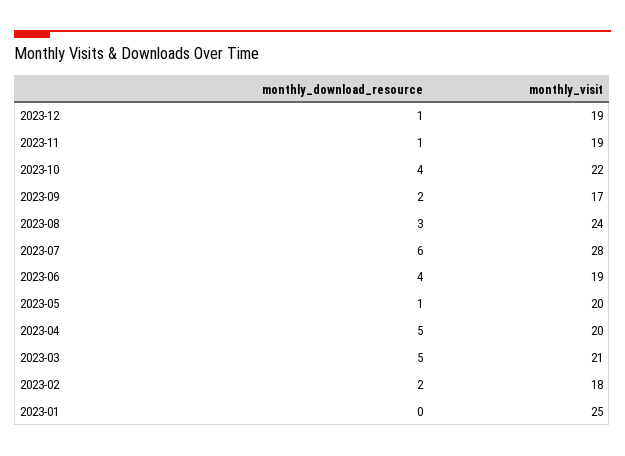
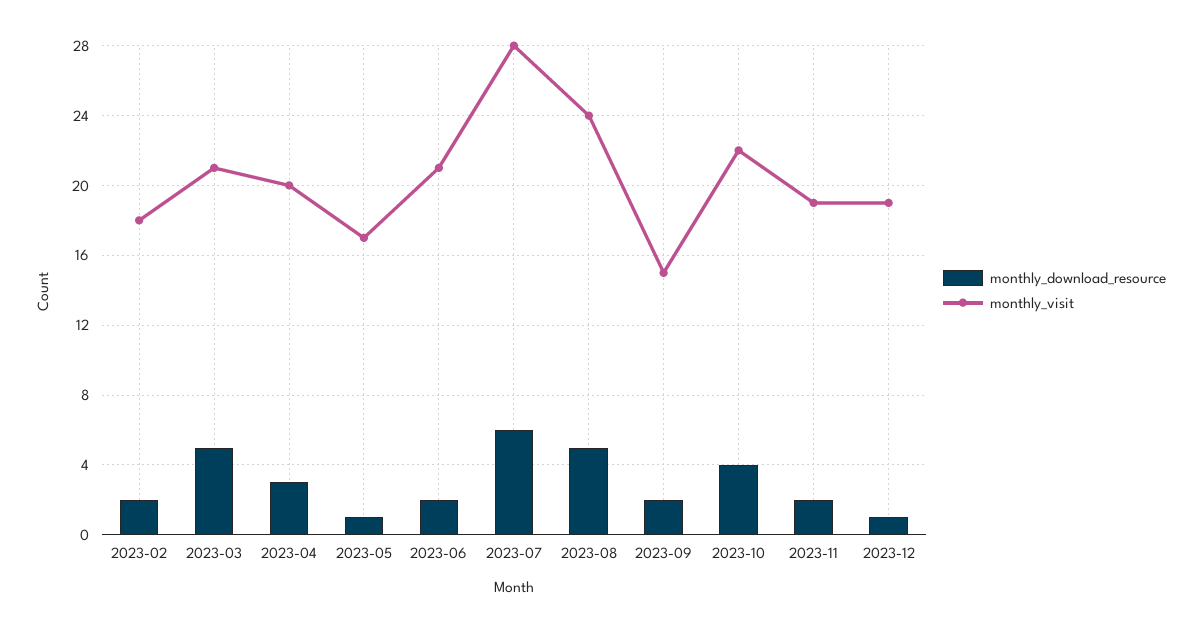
monthly_download_resource, 2023-11: 1 -> 2
monthly_visit, 2023-09: 17 -> 15
monthly_download_resource, 2023-08: 3 -> 5
monthly_download_resource, 2023-06: 4 -> 2
monthly_visit, 2023-06: 19 -> 21
monthly_visit, 2023-05: 20 -> 17
monthly_download_resource, 2023-04: 5 -> 3
monthly_download_resource, 2023-01: 0 -> none
monthly_visit, 2023-01: 25 -> none

